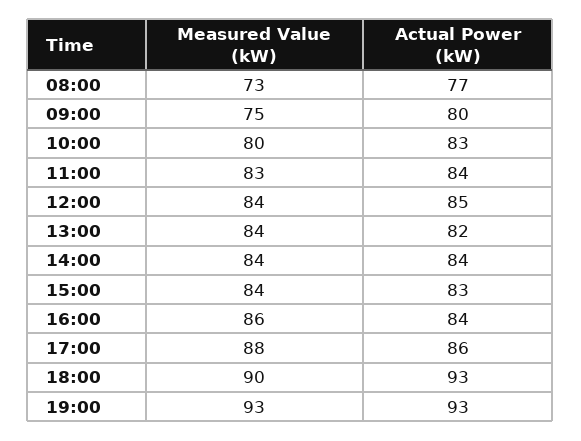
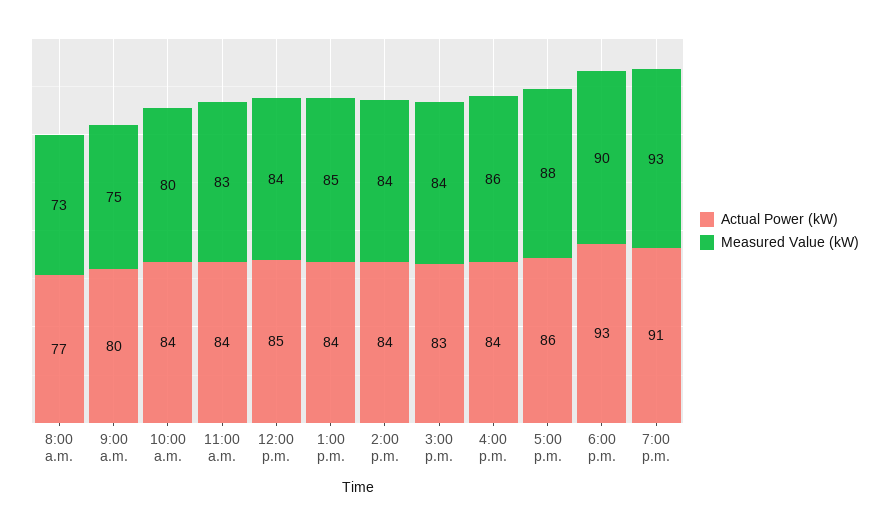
Actual Power (kW), 10:00: 83 -> 84
Measured Value (kW), 13:00: 84 -> 85
Actual Power (kW), 13:00: 82 -> 84
Actual Power (kW), 19:00: 93 -> 91

